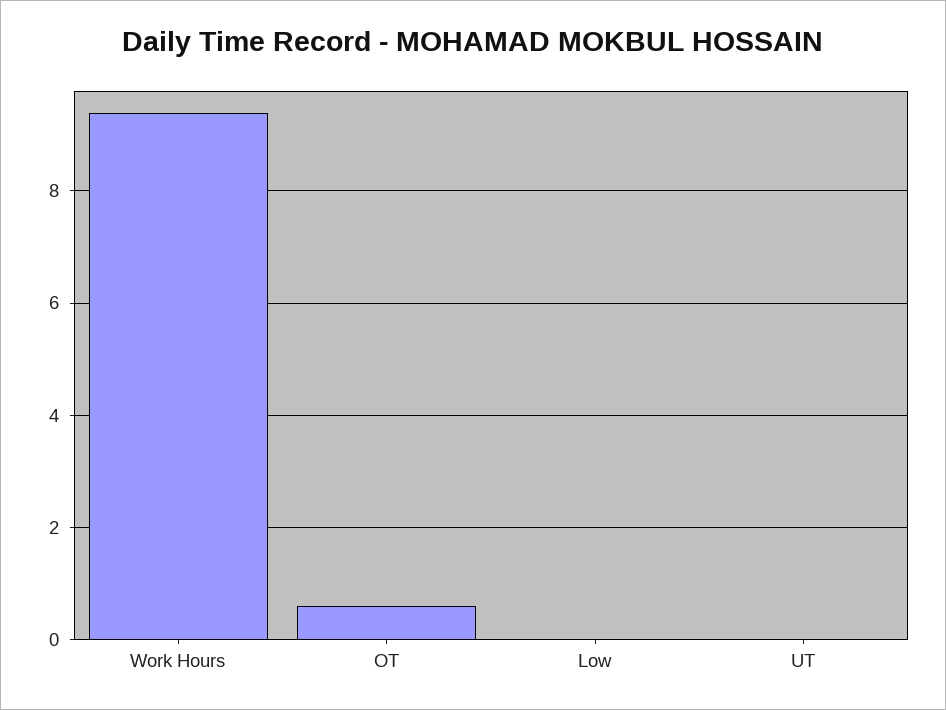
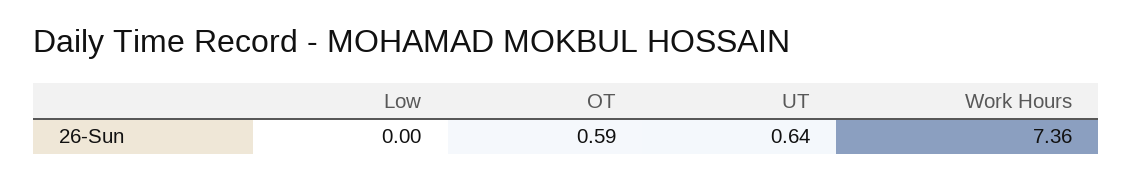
Work Hours: 9.4 -> 7.36
UT: 0 -> 0.64

